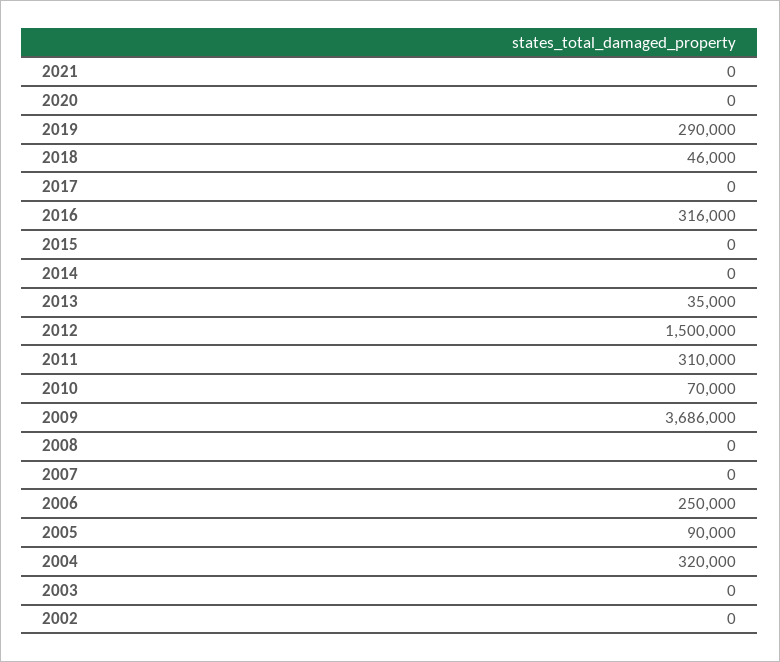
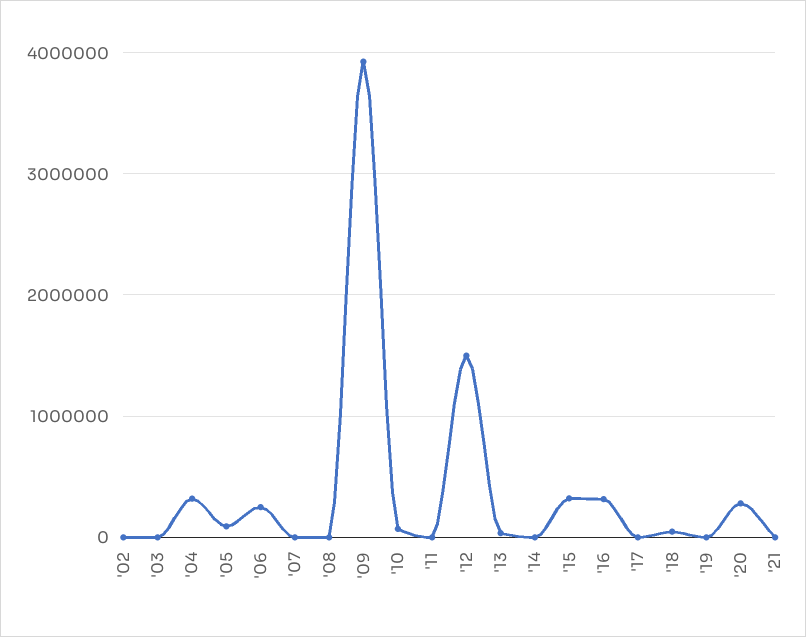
2020: 0 -> 300000
2019: 290000 -> 0
2015: 0 -> 300000
2011: 310000 -> 0
2009: 3686000 -> 3900000

